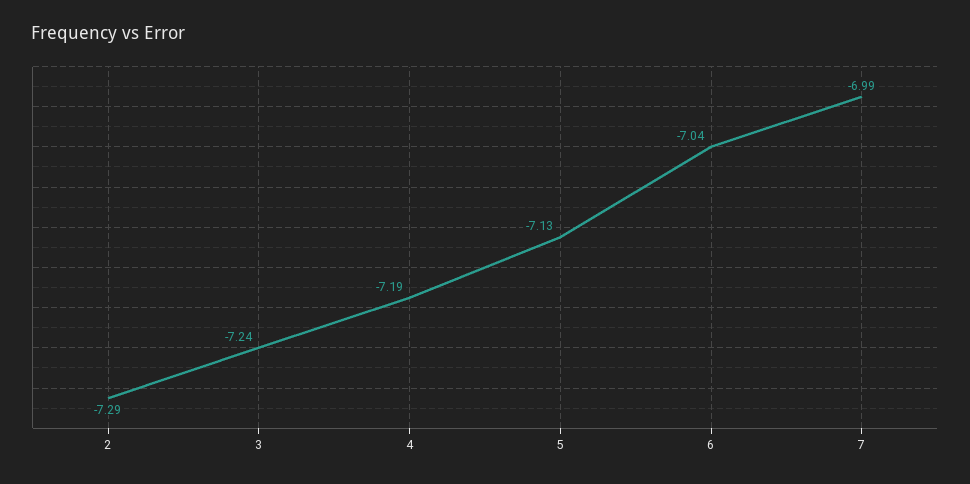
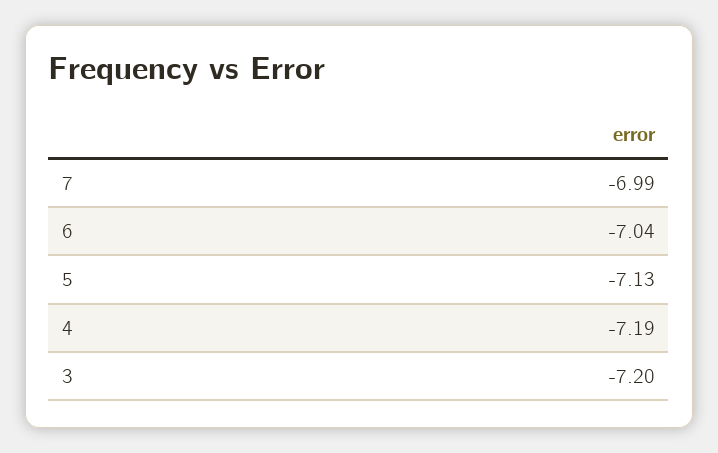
2: -7.29 -> none
3: -7.24 -> -7.2

